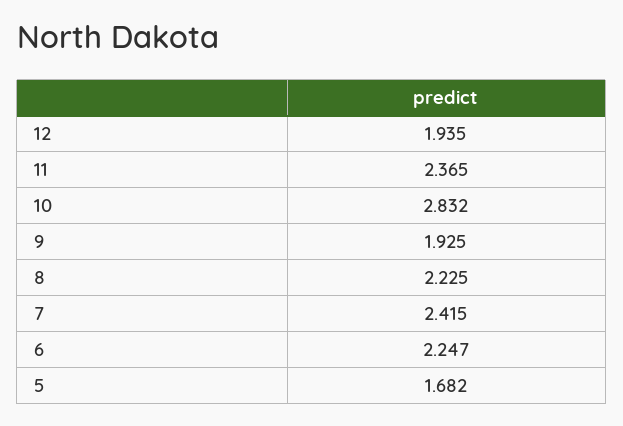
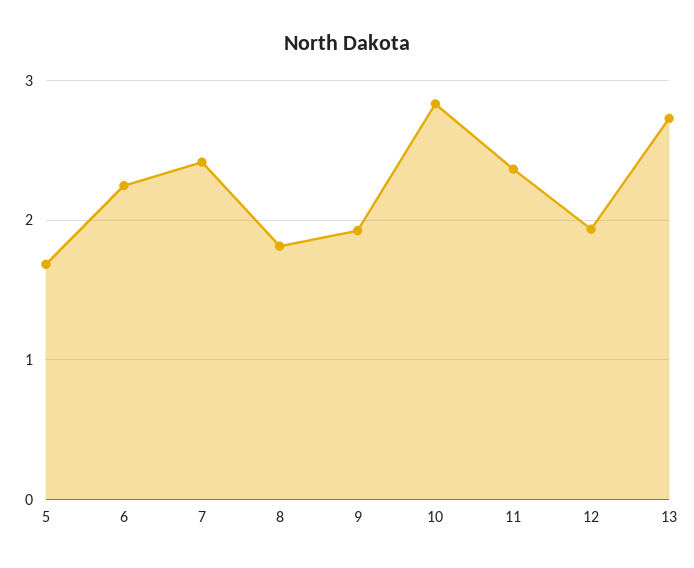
8: 2.225 -> 1.8
13: none -> 2.7

